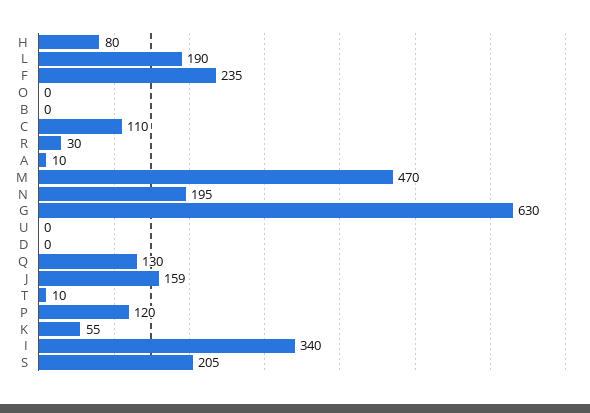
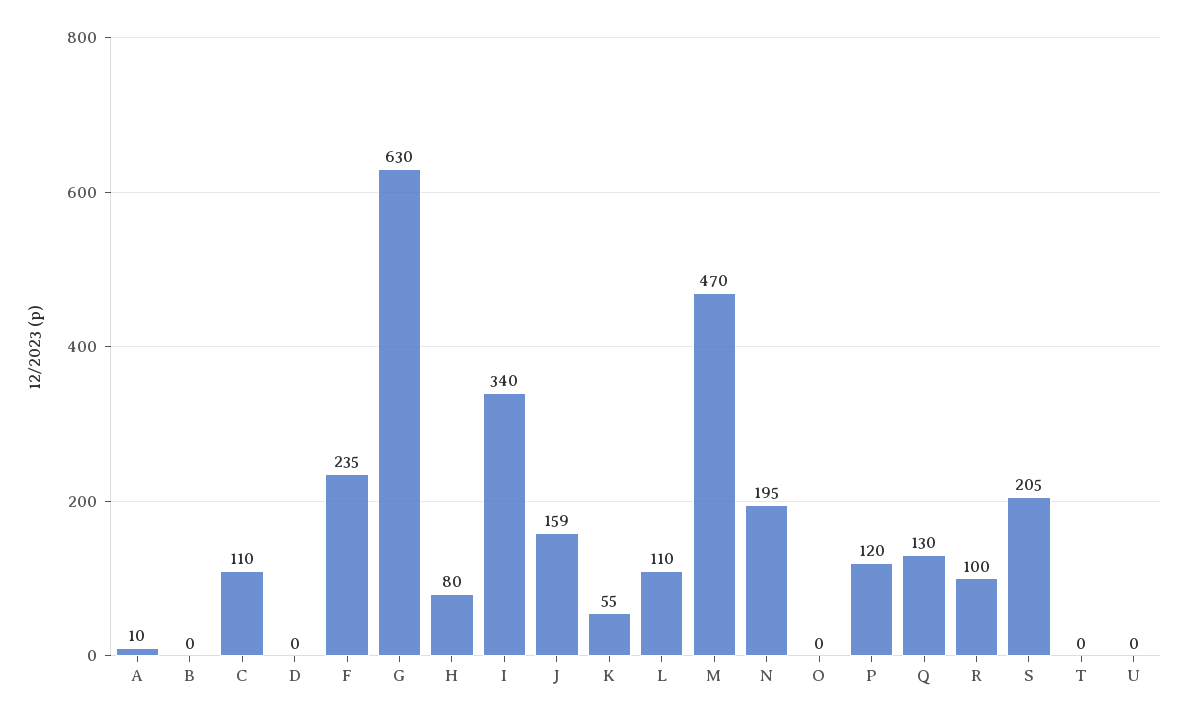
L: 190 -> 110
R: 30 -> 100
T: 10 -> 0

